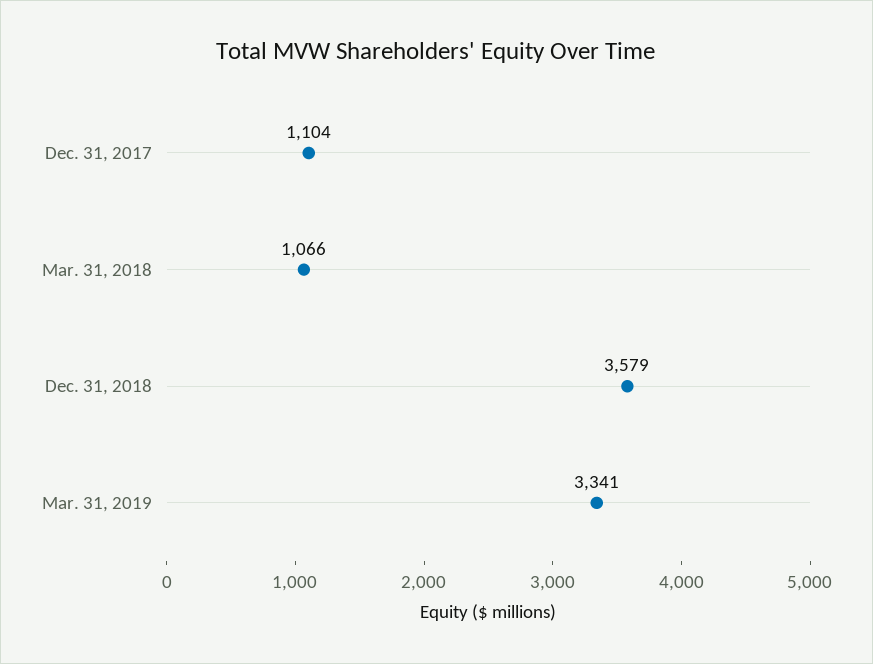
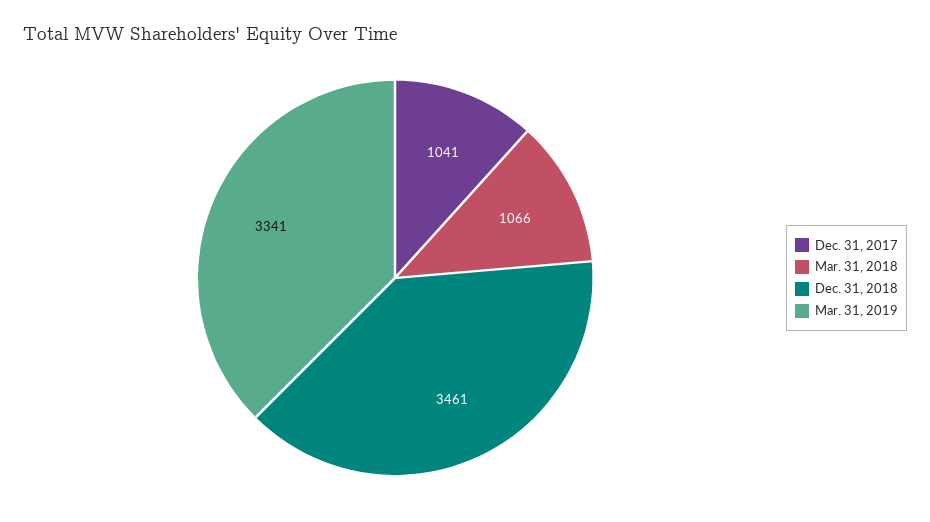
Dec. 31, 2017: 1104 -> 1041
Dec. 31, 2018: 3579 -> 3461

